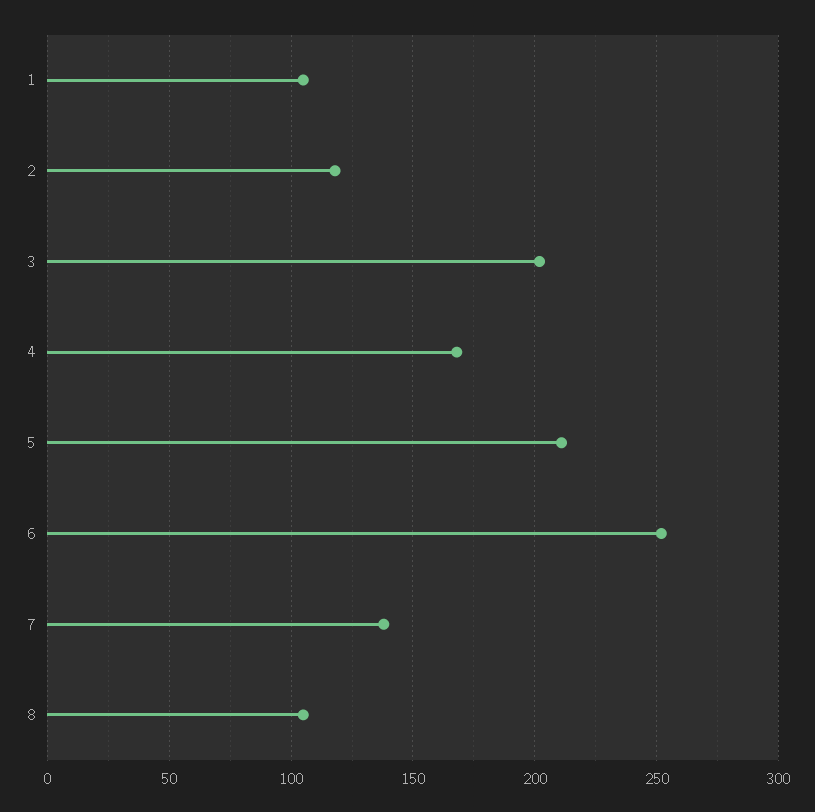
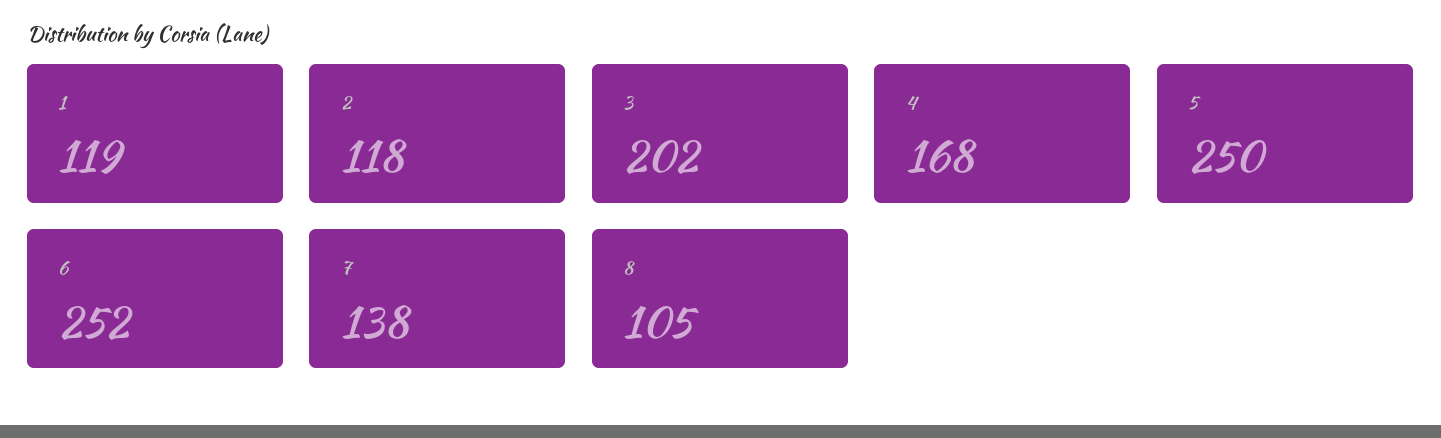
1: 105 -> 119
5: 210 -> 250

